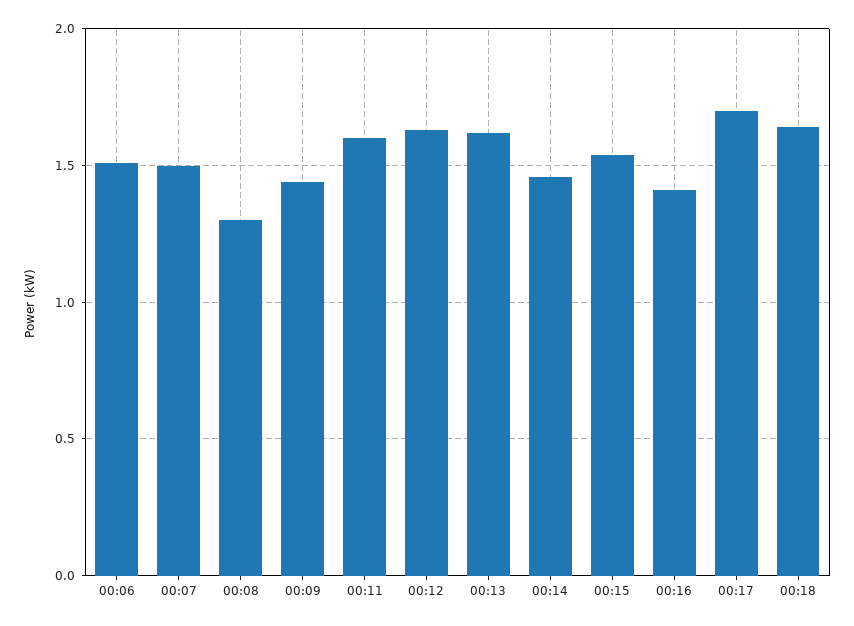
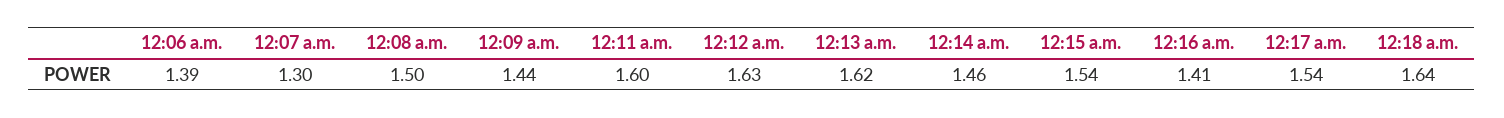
00:06: 1.5 -> 1.39
00:07: 1.5 -> 1.3
00:08: 1.3 -> 1.5
00:17: 1.7 -> 1.54

